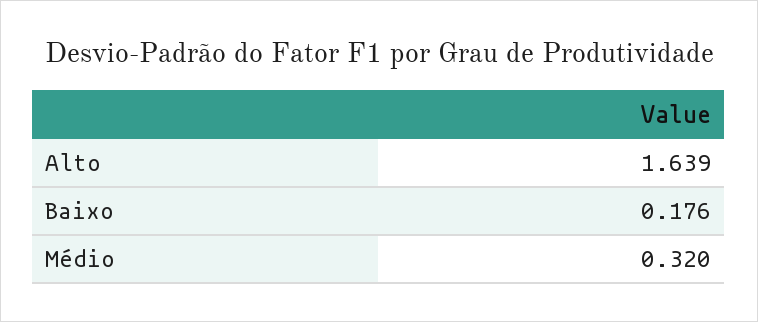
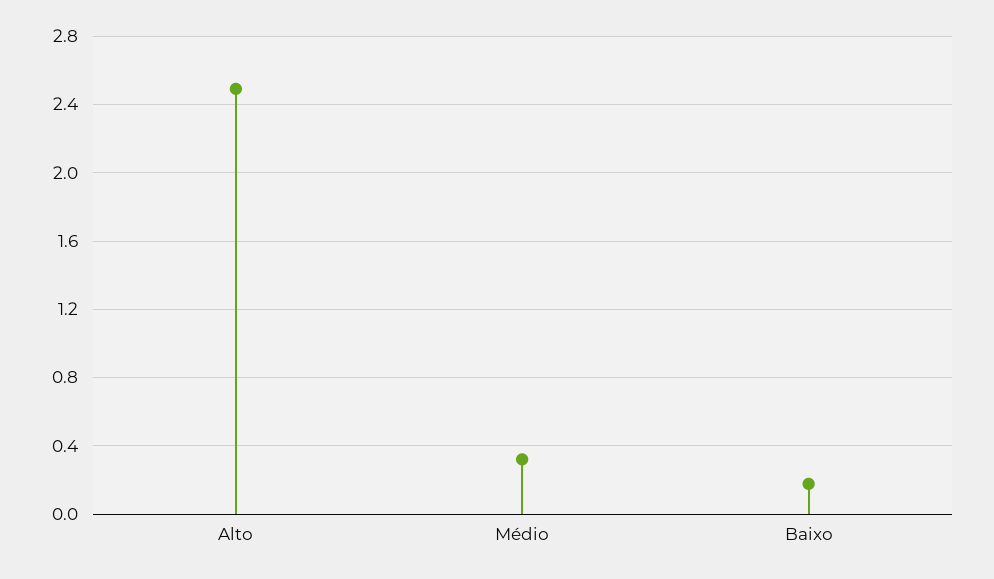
Alto: 1.639 -> 2.5

